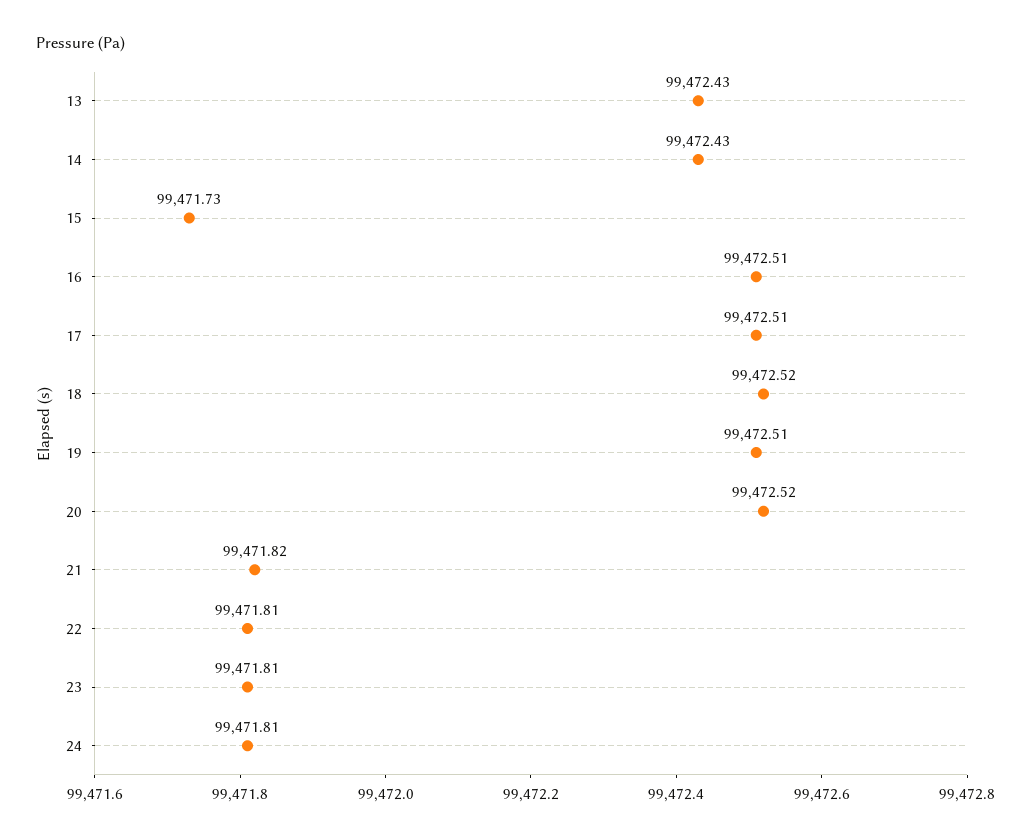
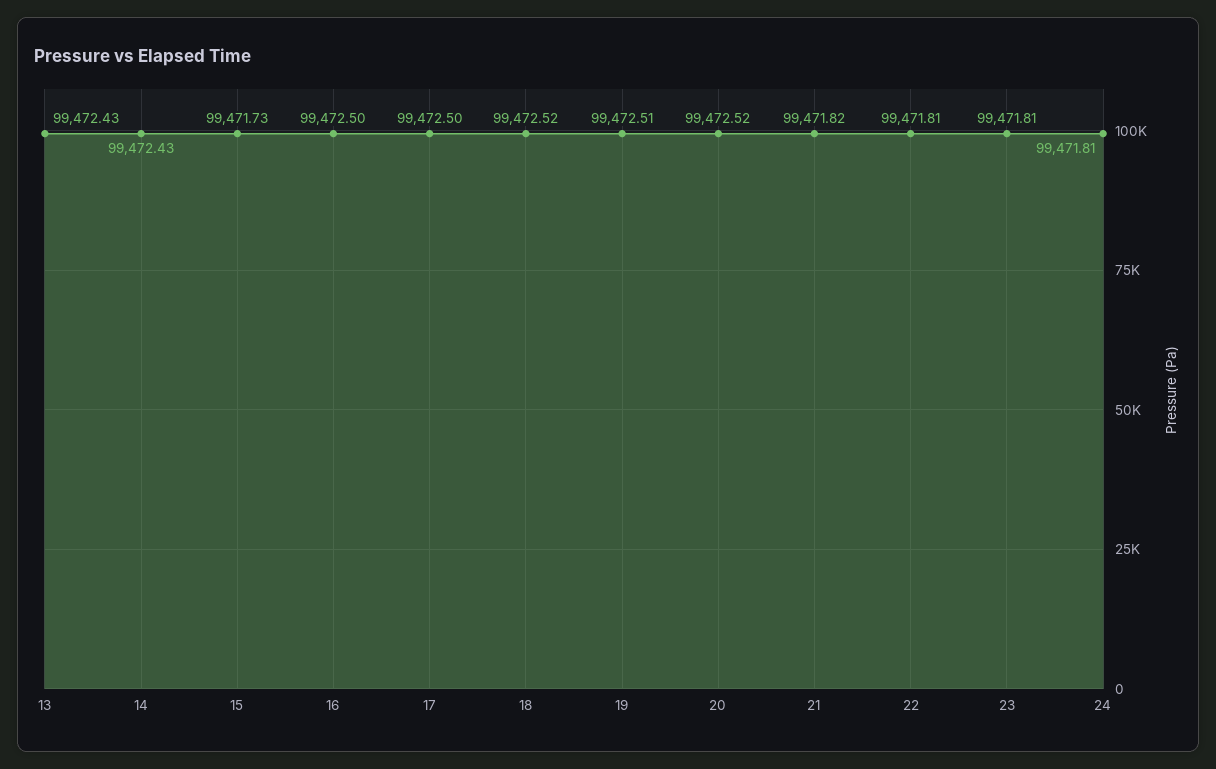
16: 99472.51 -> 99472.5
17: 99472.51 -> 99472.5

